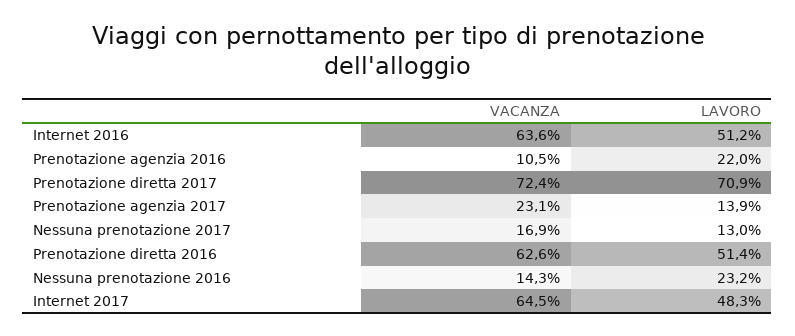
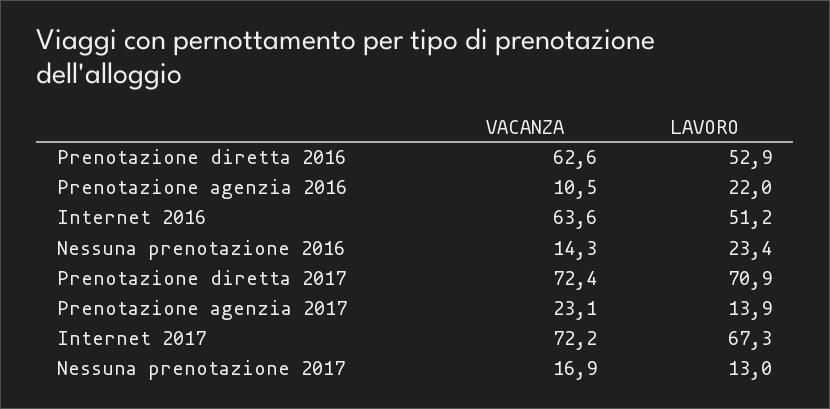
LAVORO, Prenotazione diretta 2016: 51.4 -> 52.9
LAVORO, Nessuna prenotazione 2016: 23.2 -> 23.4
VACANZA, Internet 2017: 64.5 -> 72.2
LAVORO, Internet 2017: 48.3 -> 67.3

